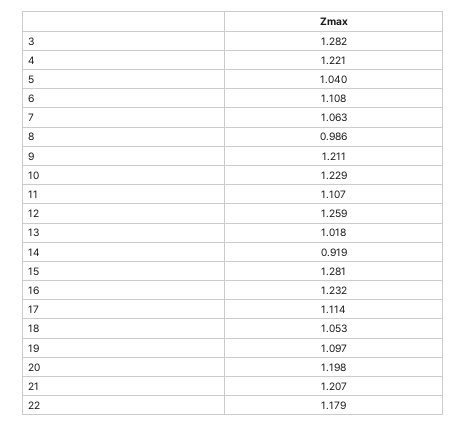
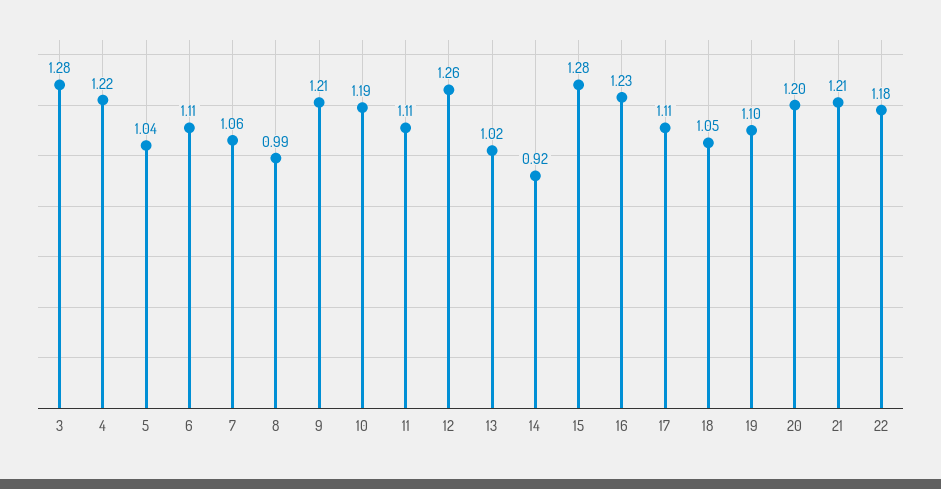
10: 1.229 -> 1.19

